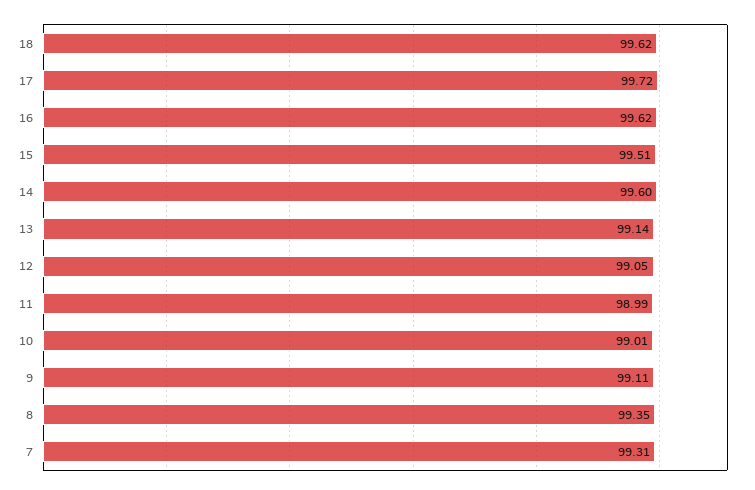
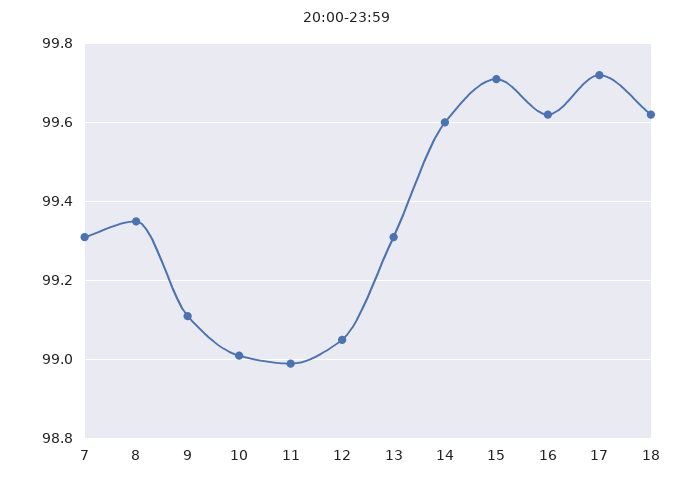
15: 99.51 -> 99.7
13: 99.14 -> 99.3

